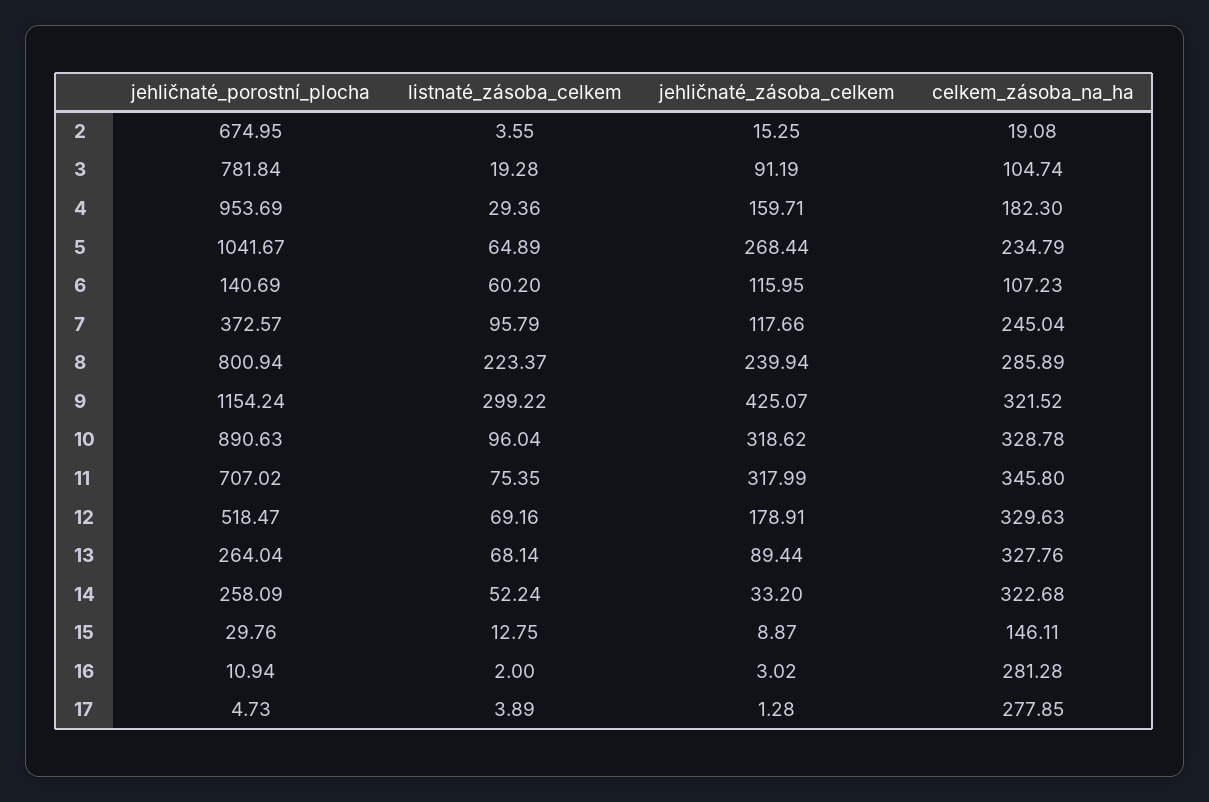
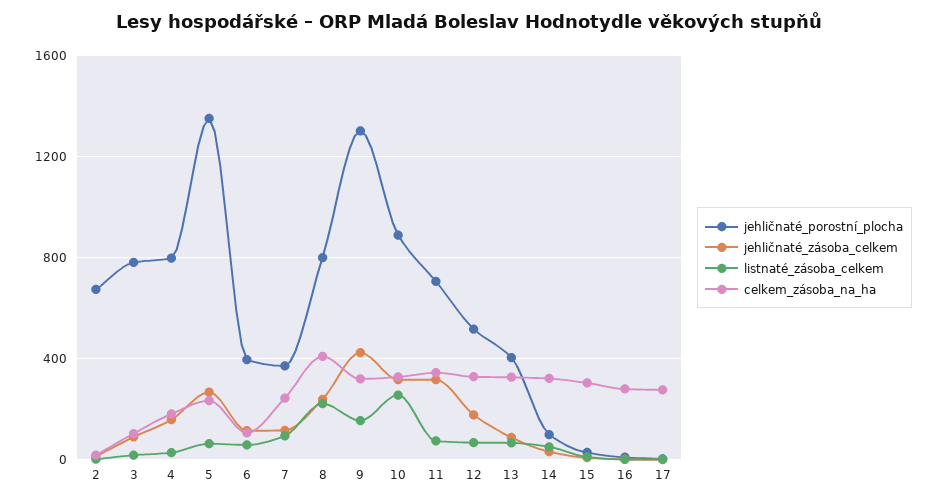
jehličnaté_porostní_plocha, 4: 953.69 -> 800
jehličnaté_porostní_plocha, 5: 1041.67 -> 1350
jehličnaté_porostní_plocha, 6: 140.69 -> 400
celkem_zásoba_na_ha, 8: 285.89 -> 400
jehličnaté_porostní_plocha, 9: 1154.24 -> 1300
listnaté_zásoba_celkem, 9: 299.22 -> 150
listnaté_zásoba_celkem, 10: 96.04 -> 250
jehličnaté_porostní_plocha, 13: 264.04 -> 400
jehličnaté_porostní_plocha, 14: 258.09 -> 100
celkem_zásoba_na_ha, 15: 146.11 -> 300

